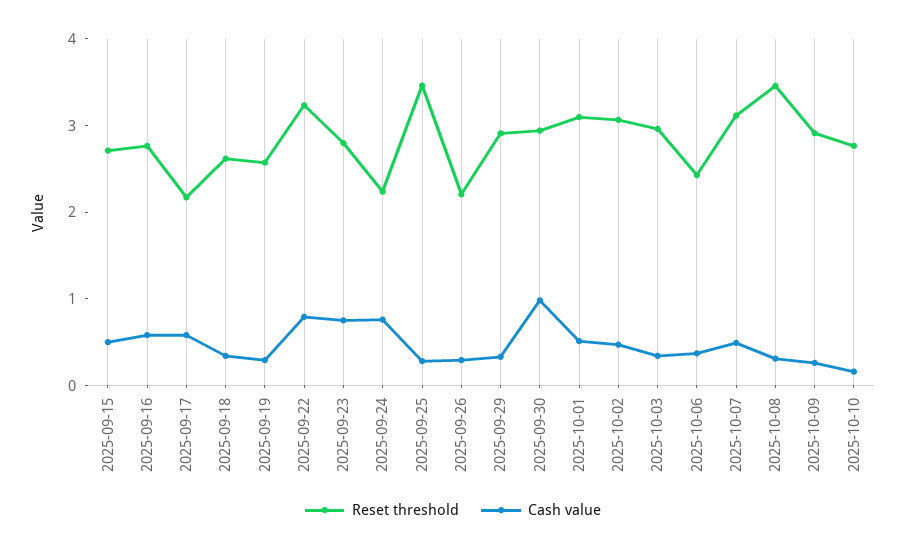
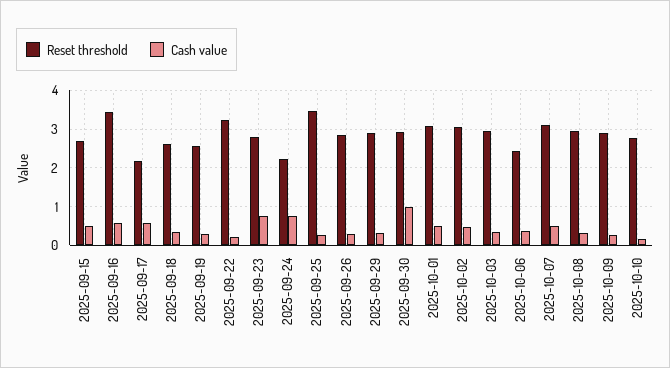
Reset threshold, 2025-09-16: 2.8 -> 3.4
Cash value, 2025-09-22: 0.8 -> 0.2
Reset threshold, 2025-09-26: 2.2 -> 2.8
Reset threshold, 2025-10-08: 3.4 -> 3

